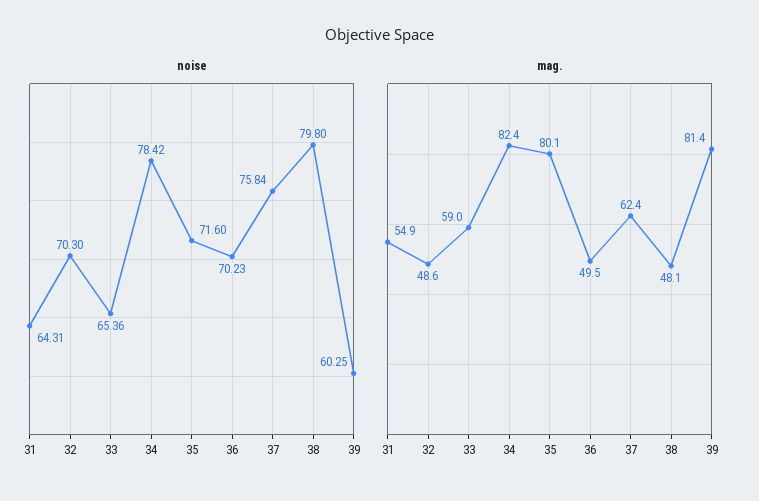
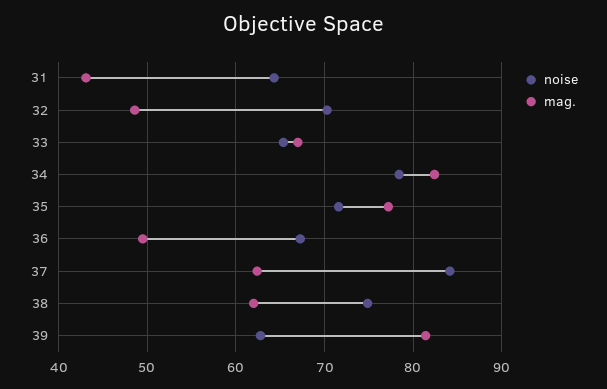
noise, 36: 70.23 -> 67
noise, 37: 75.84 -> 84
noise, 38: 79.8 -> 75
noise, 39: 60.25 -> 63
mag., 31: 54.9 -> 43
mag., 33: 59 -> 67
mag., 35: 80.1 -> 77
mag., 38: 48.1 -> 62

